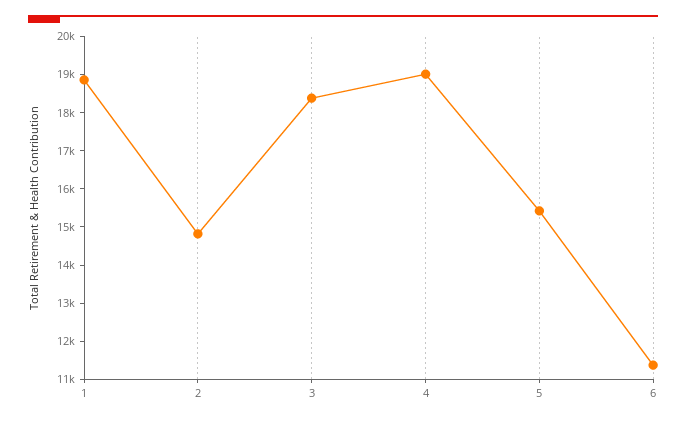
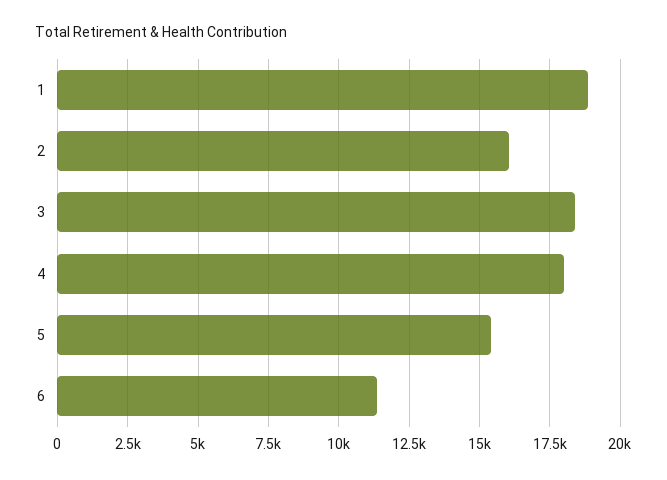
2: 14750 -> 16000
4: 19000 -> 18000

